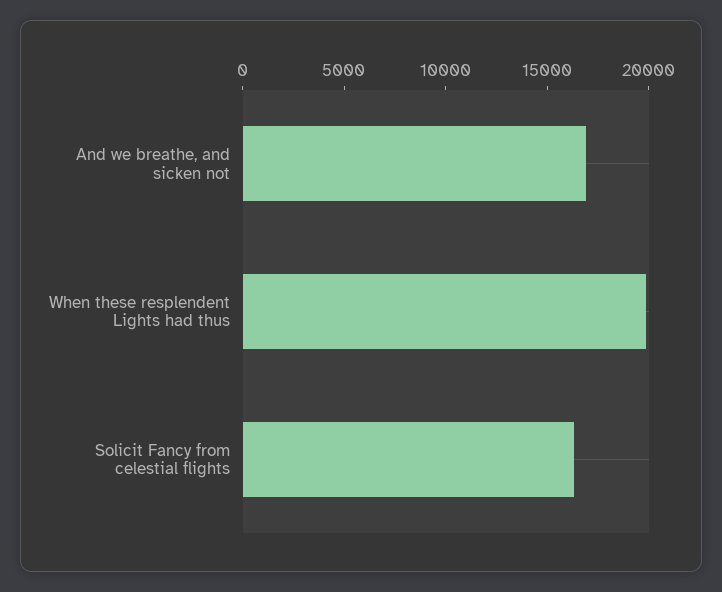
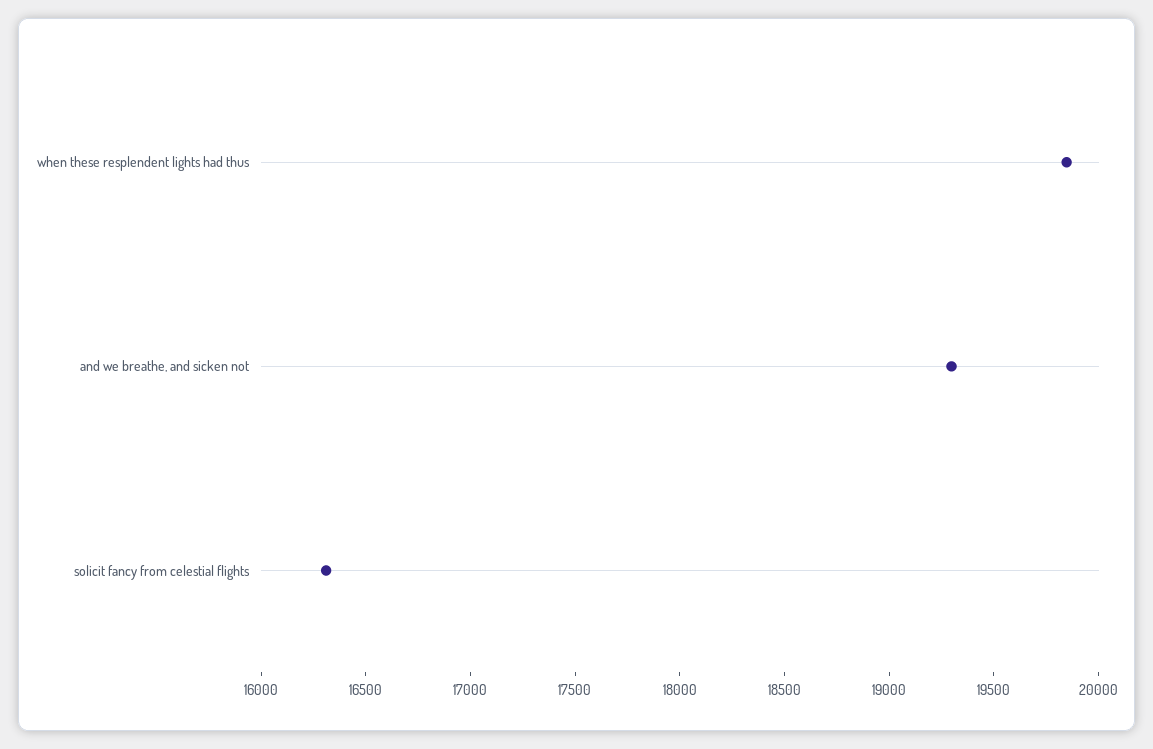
And we breathe, and sicken not: 17000 -> 19300

